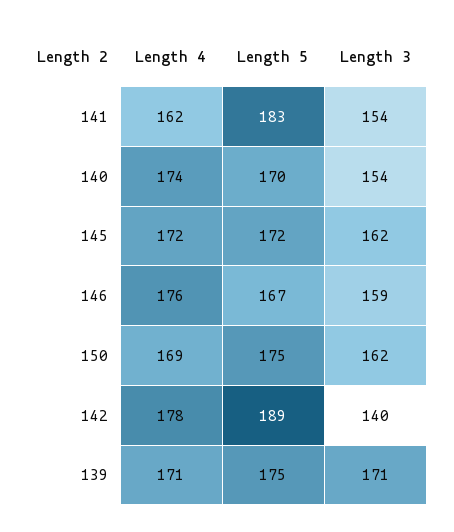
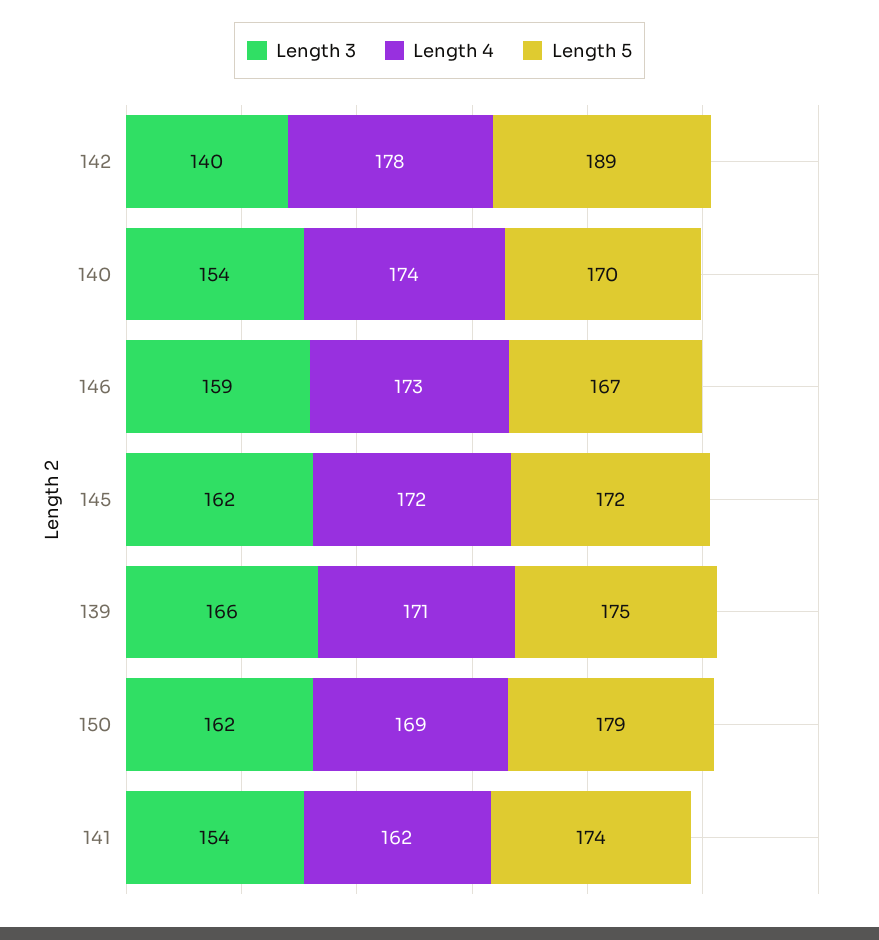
Length 5, 141: 183 -> 174
Length 4, 146: 176 -> 173
Length 5, 150: 175 -> 179
Length 3, 139: 171 -> 166

